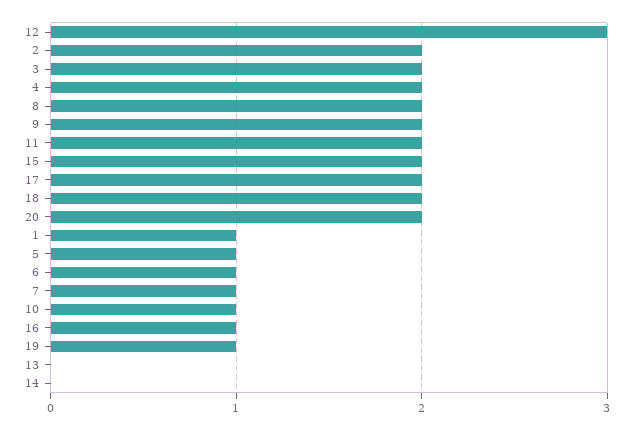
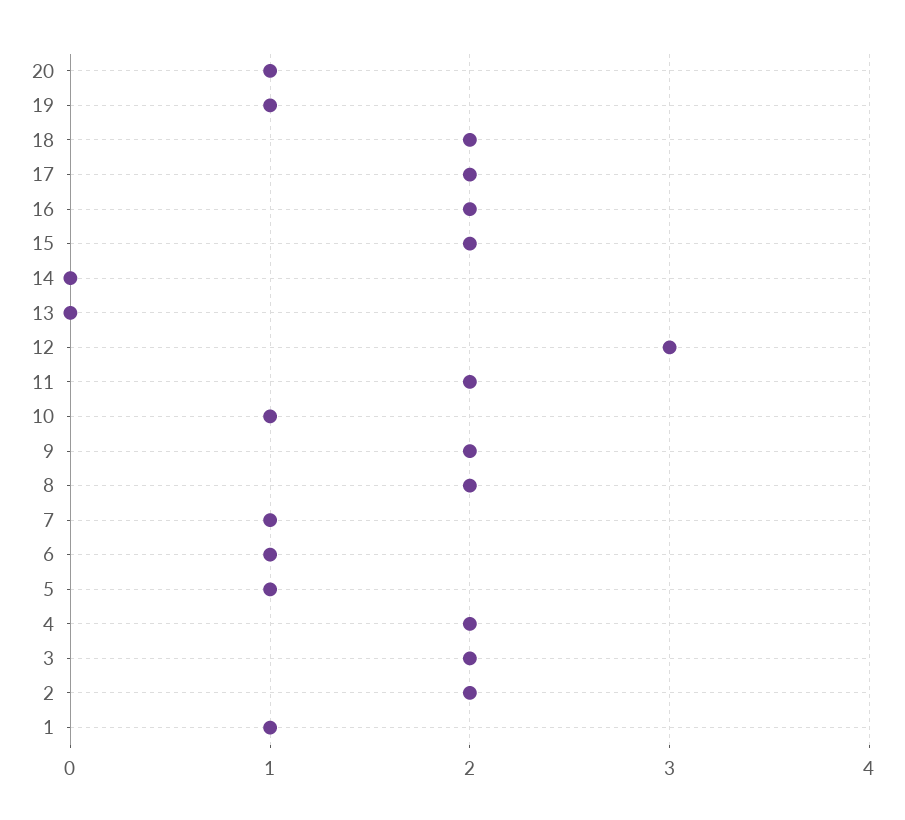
20: 2 -> 1
16: 1 -> 2

